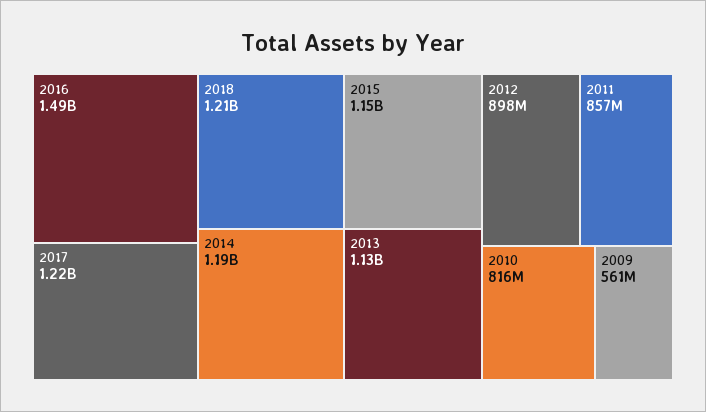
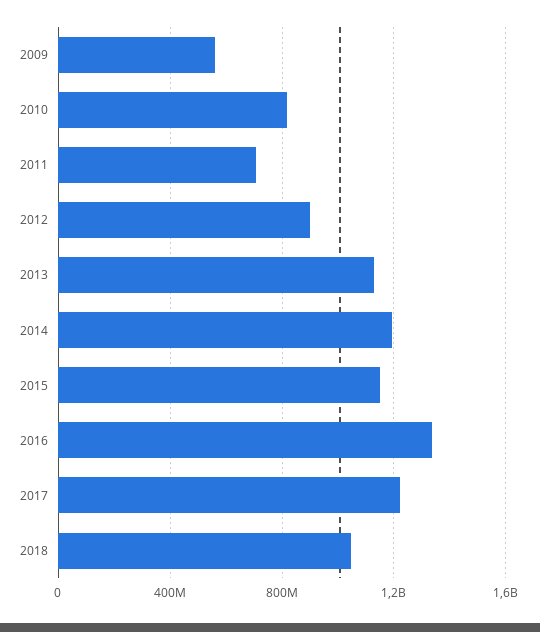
2016: 1490000000 -> 1350000000
2018: 1210000000 -> 1050000000
2011: 857000000 -> 700000000

